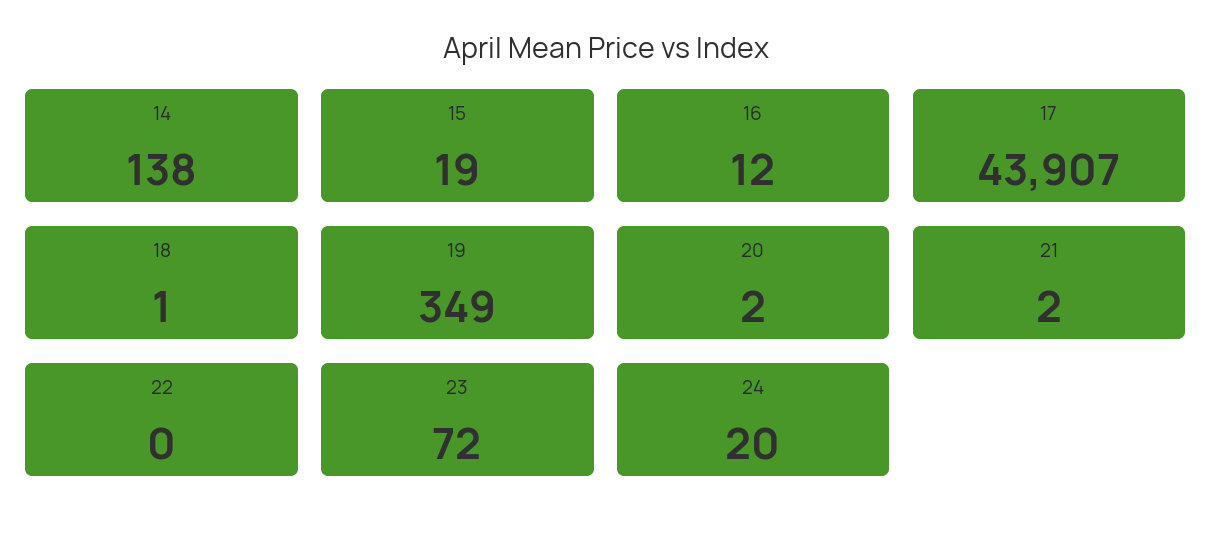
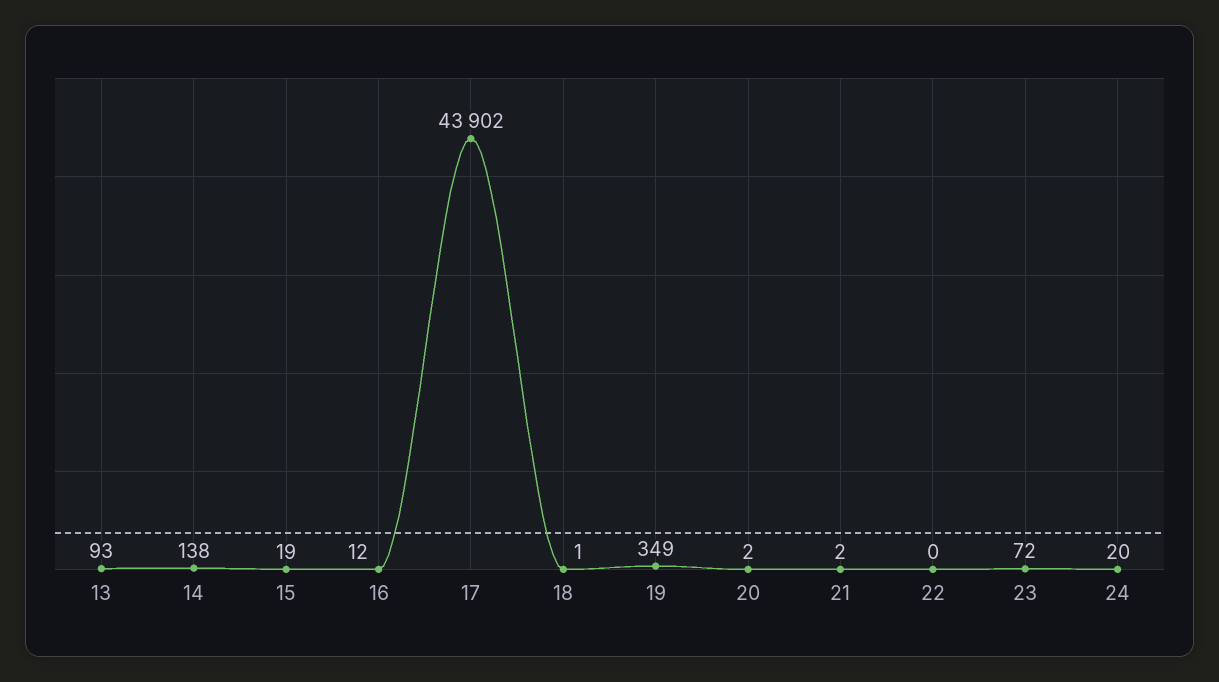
17: 43907 -> 43902
13: none -> 93

